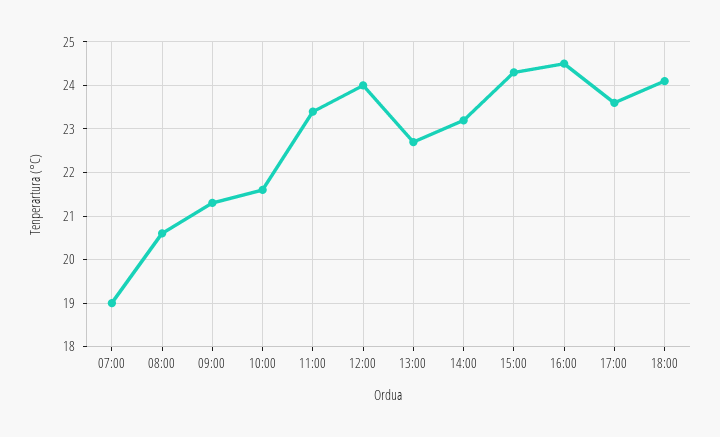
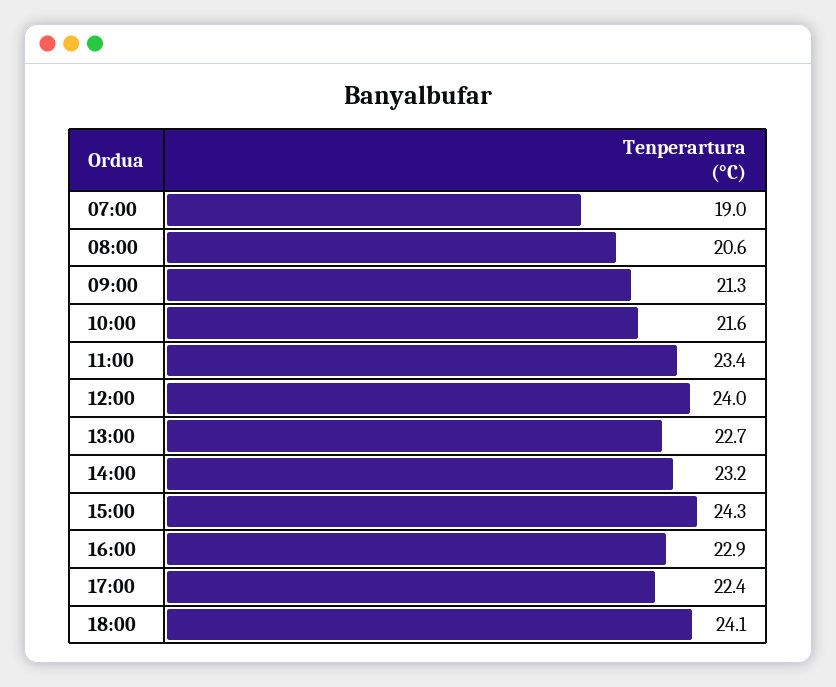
16:00: 24.5 -> 22.9
17:00: 23.5 -> 22.4

